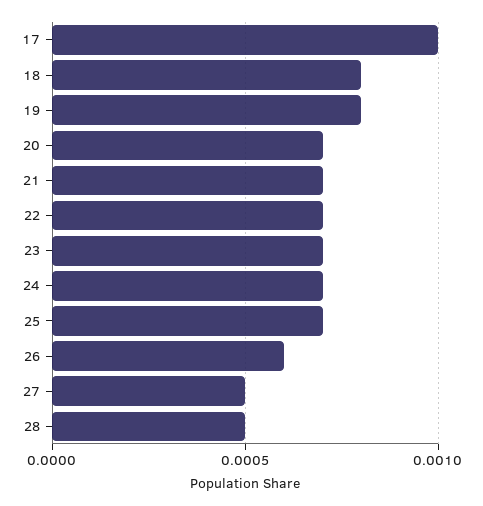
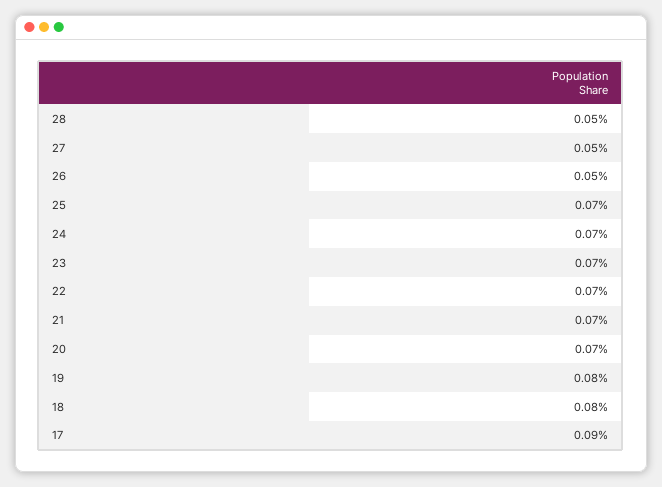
17: 0.001 -> 0.0009
26: 0.0006 -> 0.0005

